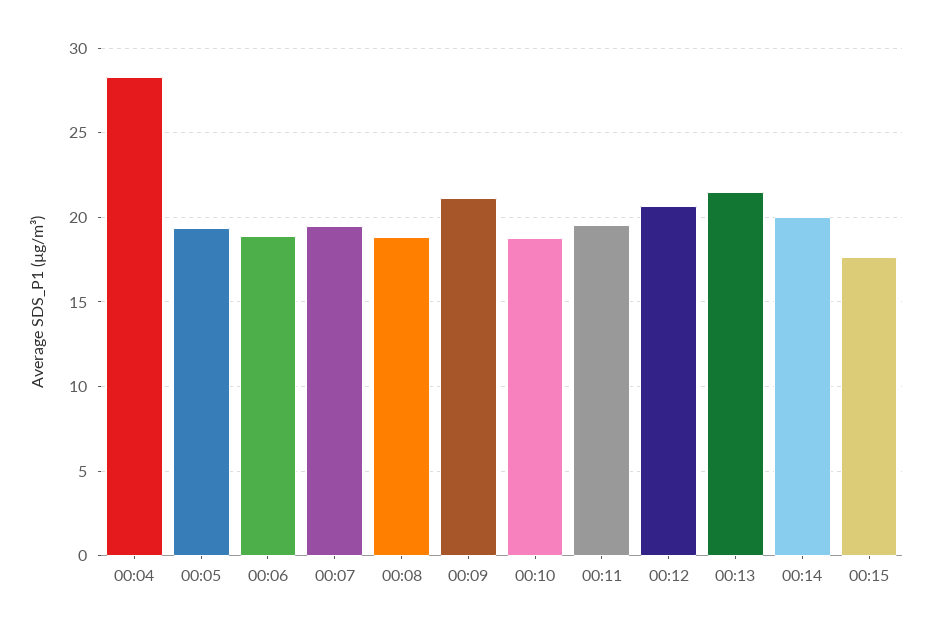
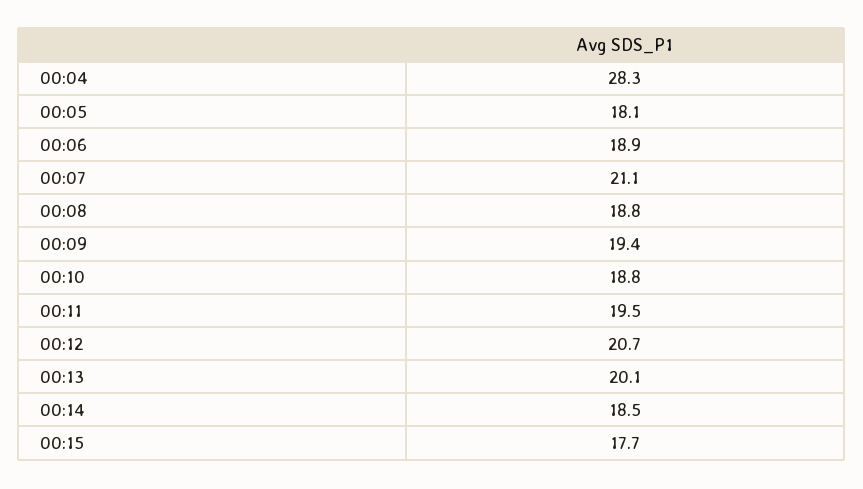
00:05: 19.5 -> 18.1
00:07: 19.5 -> 21.1
00:09: 21 -> 19.4
00:13: 21.5 -> 20.1
00:14: 20 -> 18.5

